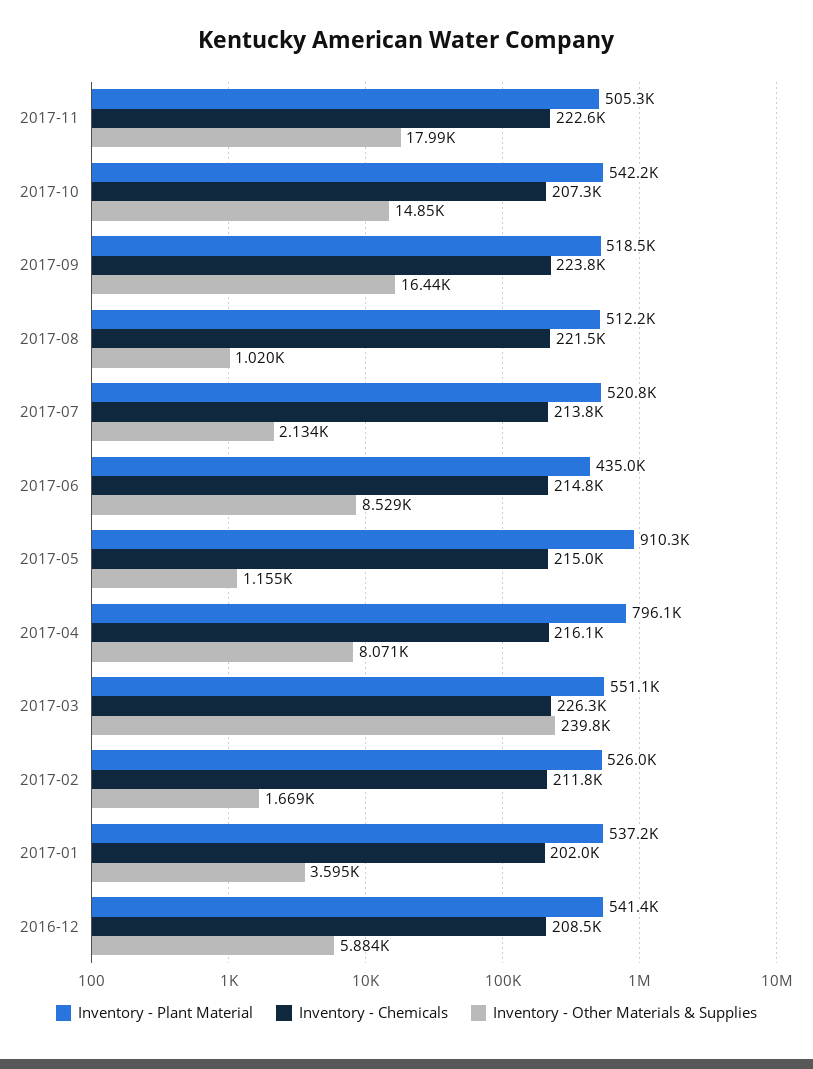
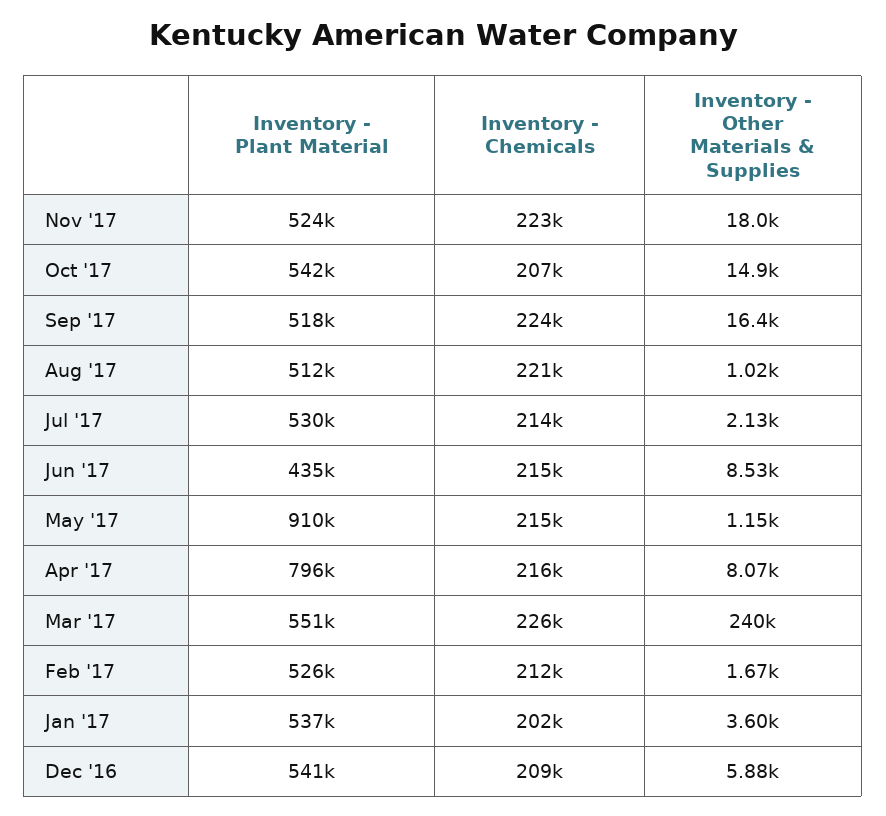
Inventory - Plant Material, 2017-11: 505300 -> 524000
Inventory - Plant Material, 2017-07: 520800 -> 530000

